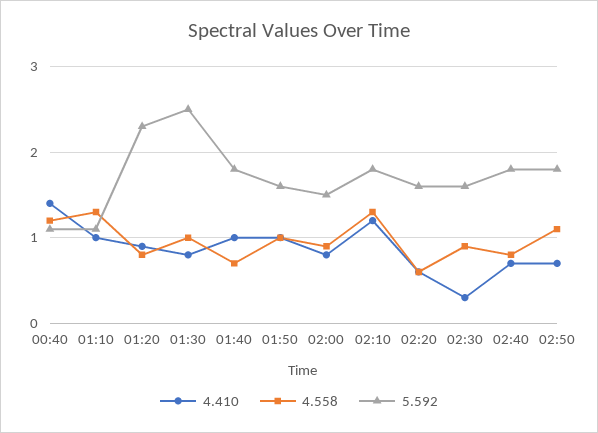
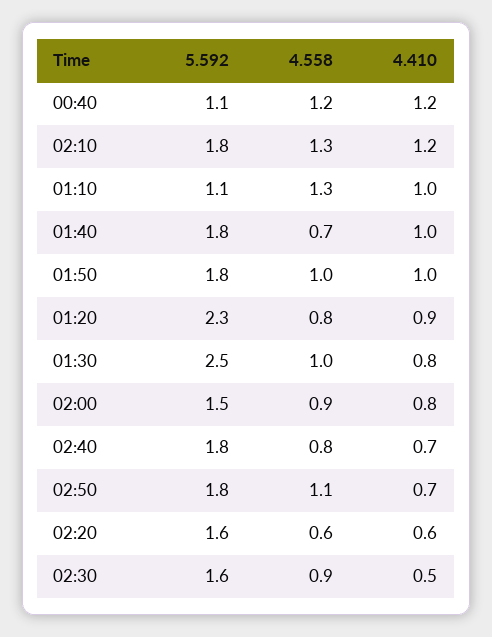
4.410, 00:40: 1.4 -> 1.2
5.592, 01:50: 1.6 -> 1.8
4.410, 02:30: 0.3 -> 0.5

